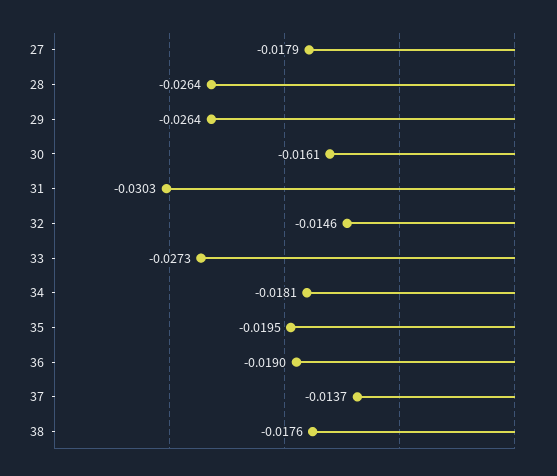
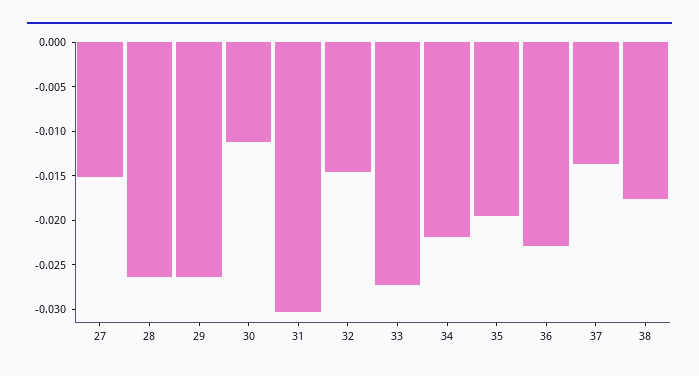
27: -0.0179 -> -0.015
30: -0.0161 -> -0.011
34: -0.0181 -> -0.022
36: -0.019 -> -0.023

